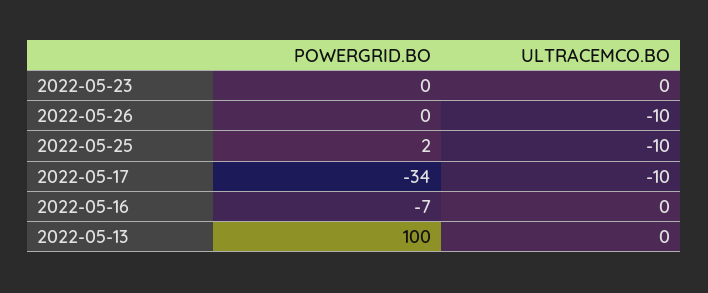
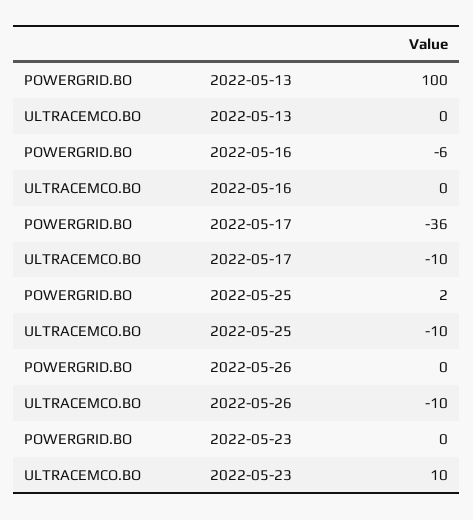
ULTRACEMCO.BO, 2022-05-23: 0 -> 10
POWERGRID.BO, 2022-05-17: -34 -> -36
POWERGRID.BO, 2022-05-16: -7 -> -6

